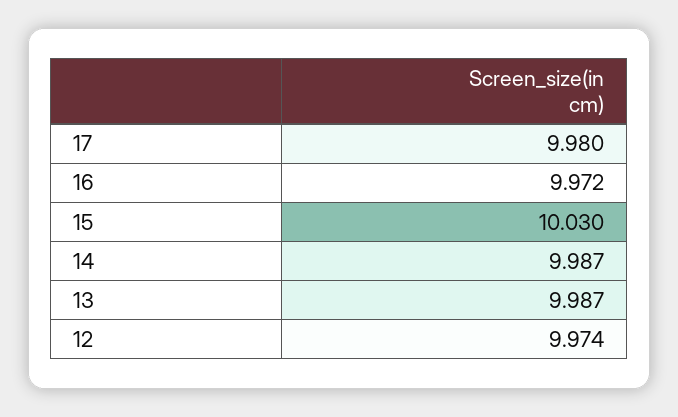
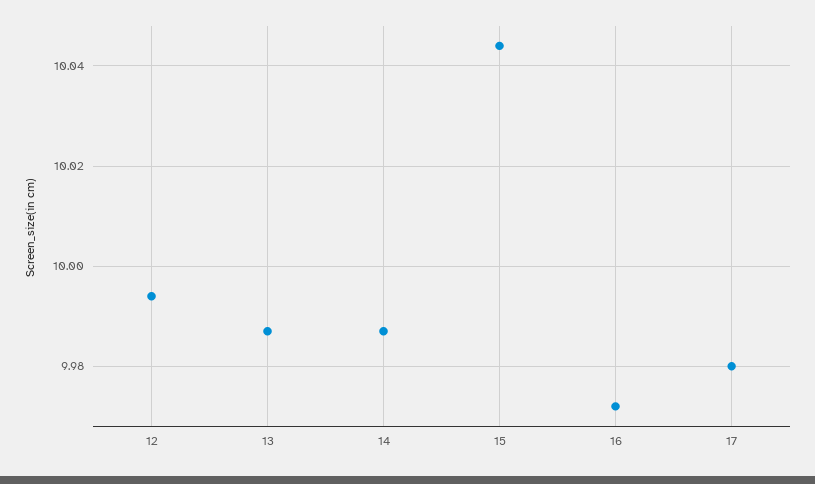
15: 10.03 -> 10.045
12: 9.974 -> 9.995

